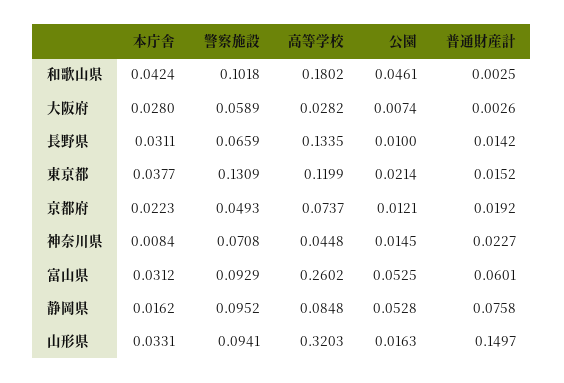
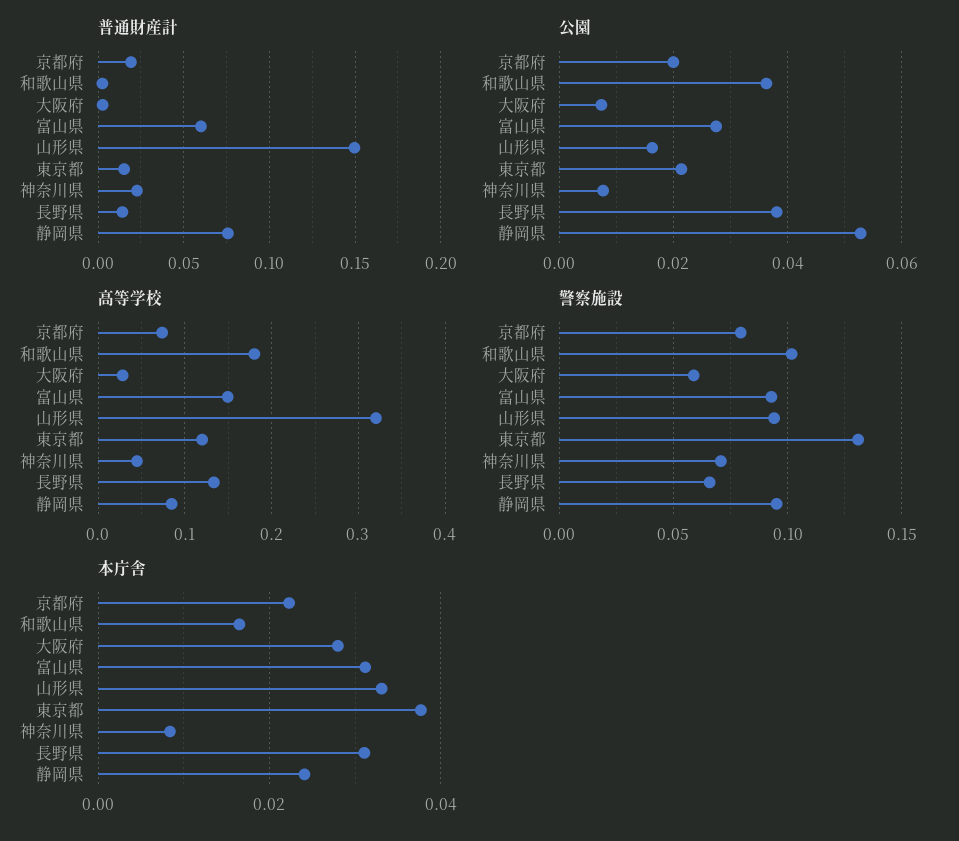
本庁舎, 和歌山県: 0.0424 -> 0.016
公園, 和歌山県: 0.0461 -> 0.036
公園, 長野県: 0.01 -> 0.038
警察施設, 京都府: 0.0493 -> 0.08
公園, 京都府: 0.0121 -> 0.02
公園, 神奈川県: 0.0145 -> 0.008
高等学校, 富山県: 0.2602 -> 0.15
公園, 富山県: 0.0525 -> 0.028
本庁舎, 静岡県: 0.0162 -> 0.024

